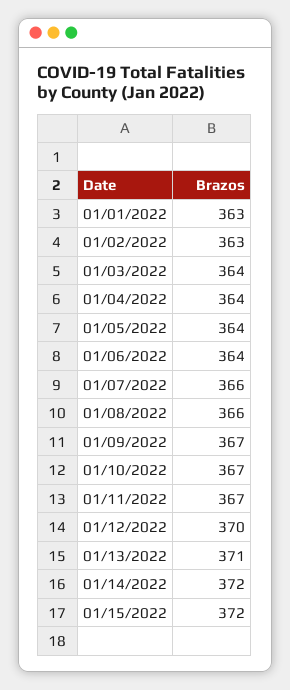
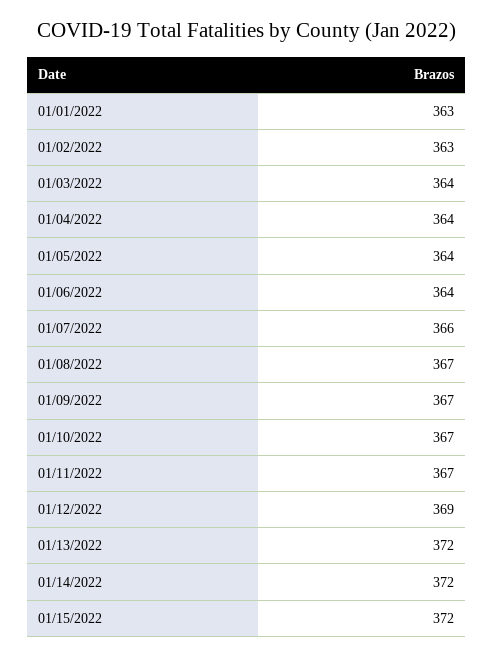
01/08/2022: 366 -> 367
01/12/2022: 370 -> 369
01/13/2022: 371 -> 372

